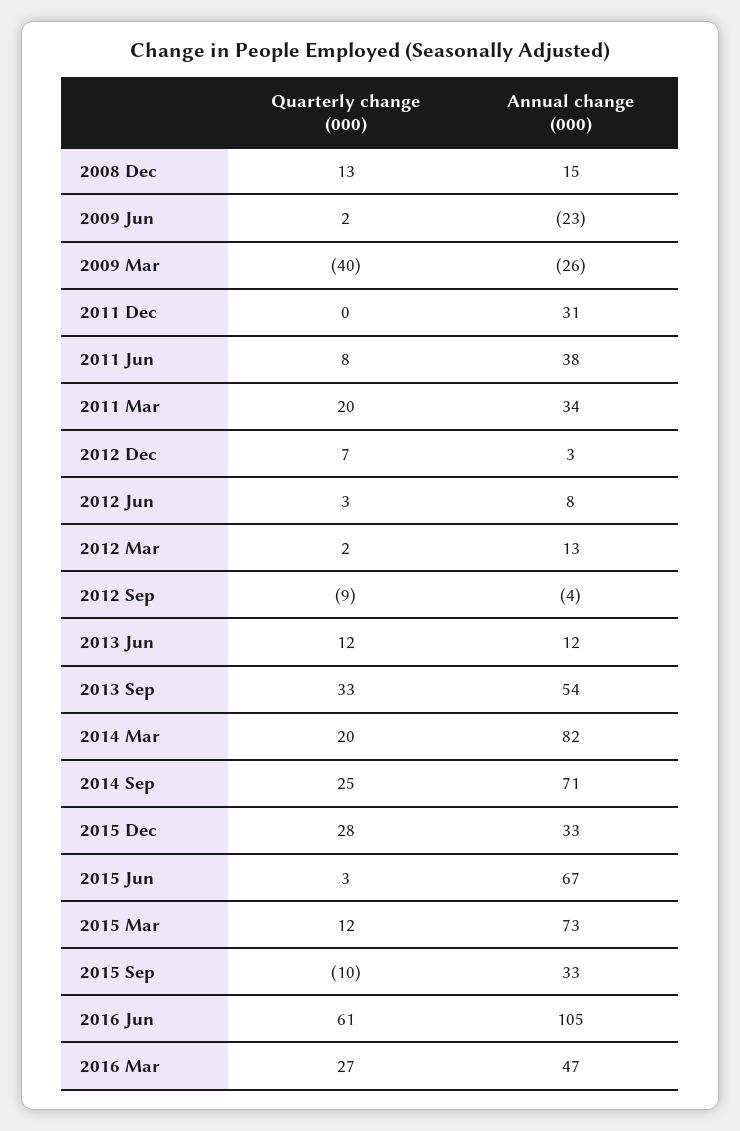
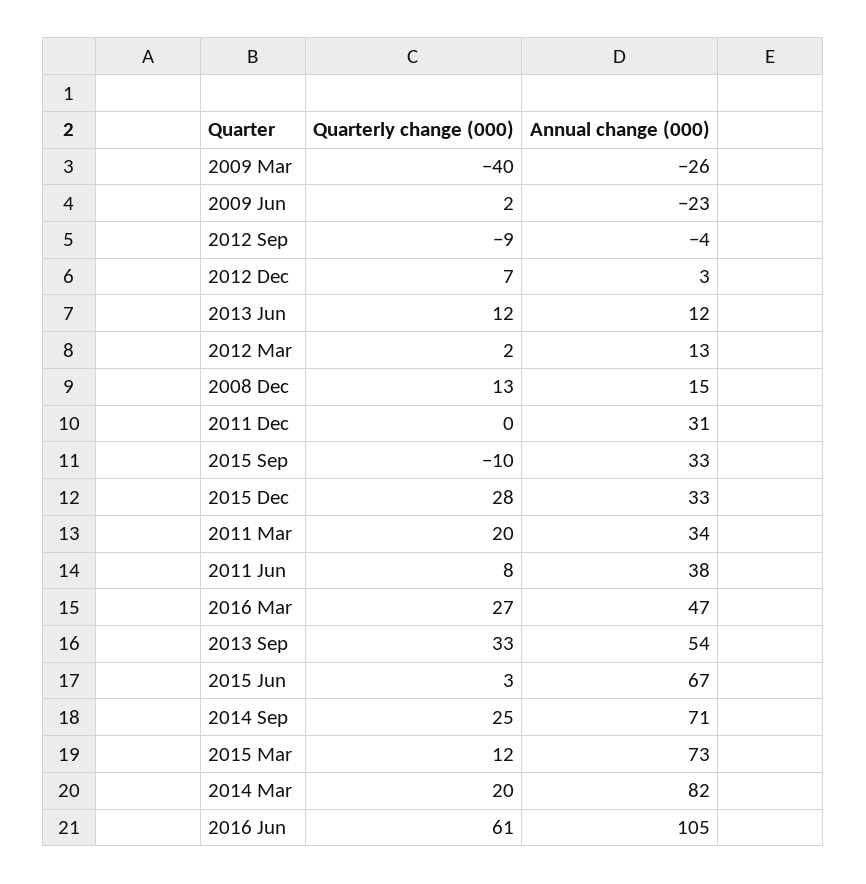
Quarterly change (000), 2012 Jun: 3 -> none
Annual change (000), 2012 Jun: 8 -> none

